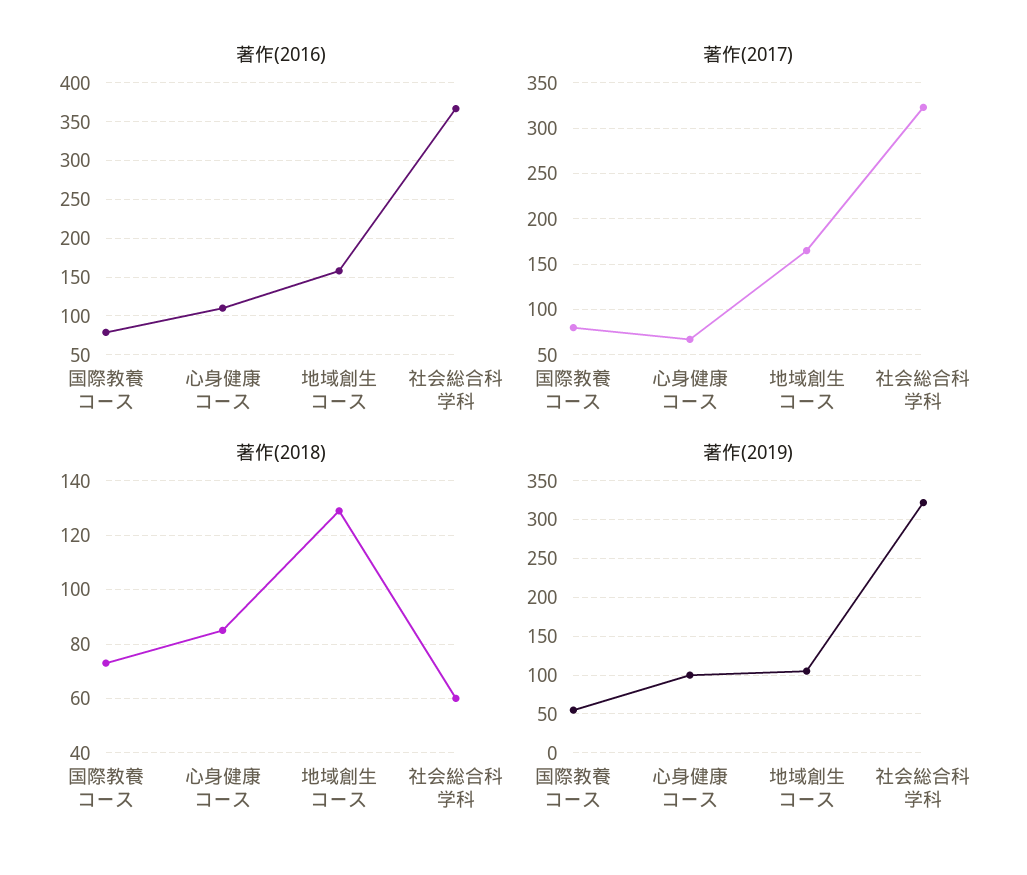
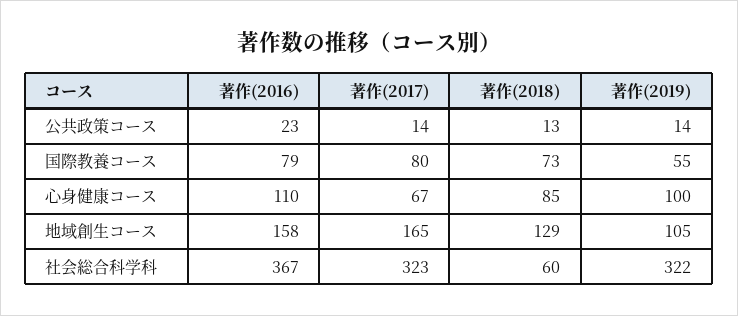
著作(2016), 公共政策コース: none -> 23
著作(2017), 公共政策コース: none -> 14
著作(2018), 公共政策コース: none -> 13
著作(2019), 公共政策コース: none -> 14

